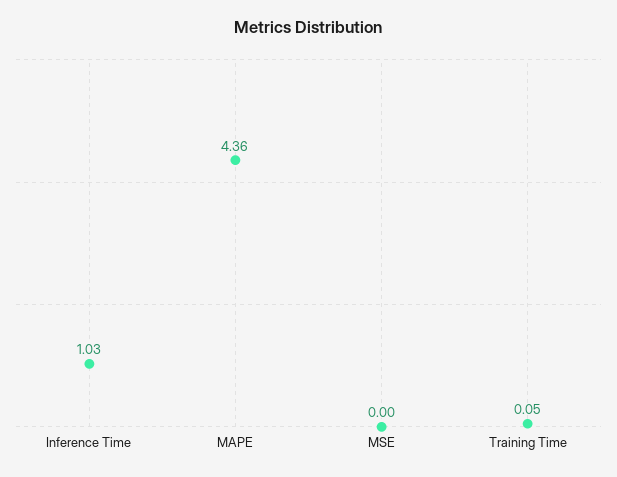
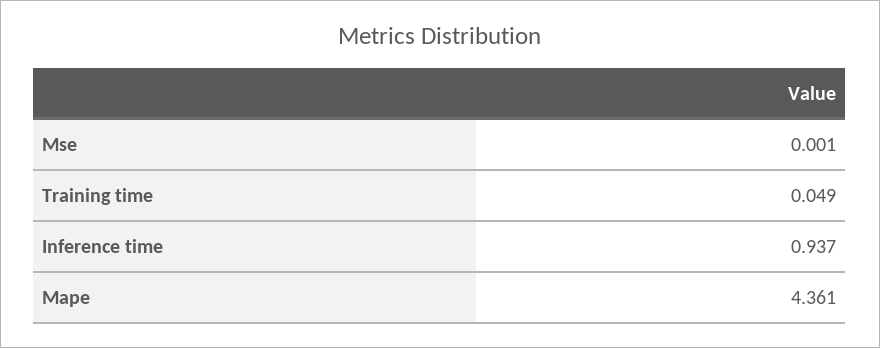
Inference Time: 1.03 -> 0.937

